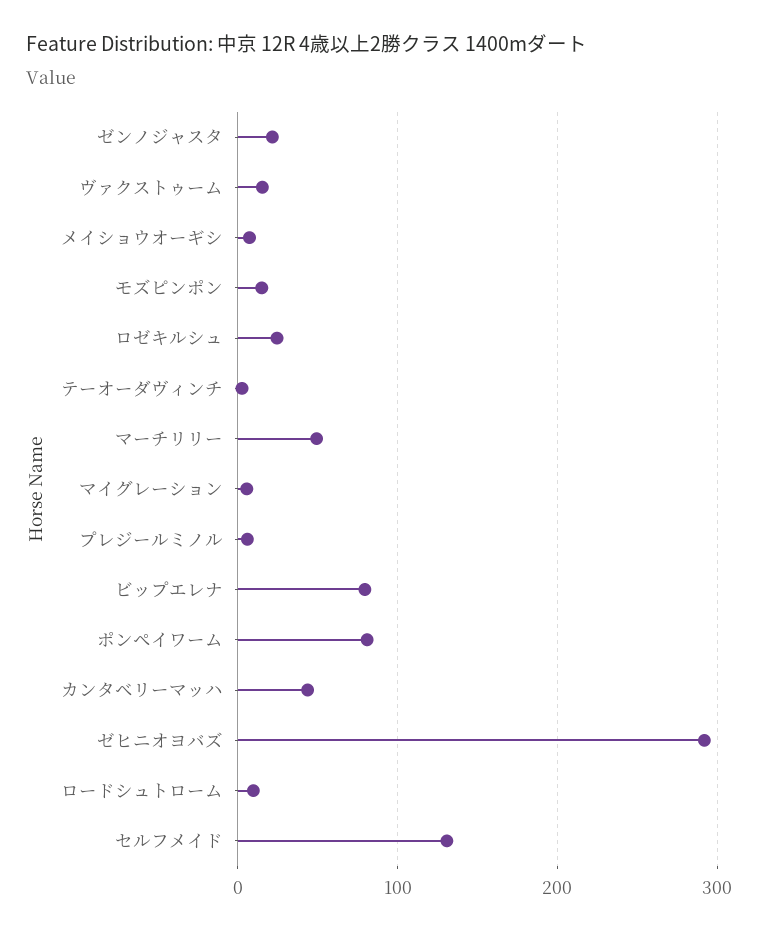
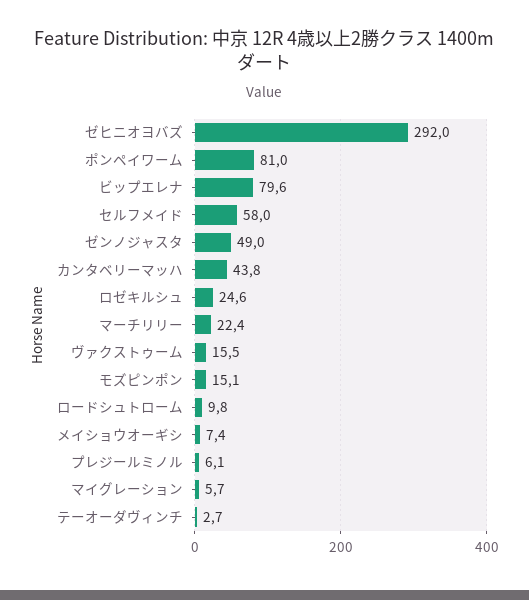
ゼンノジャスタ: 20 -> 49
マーチリリー: 50 -> 22.4
セルフメイド: 130 -> 58

